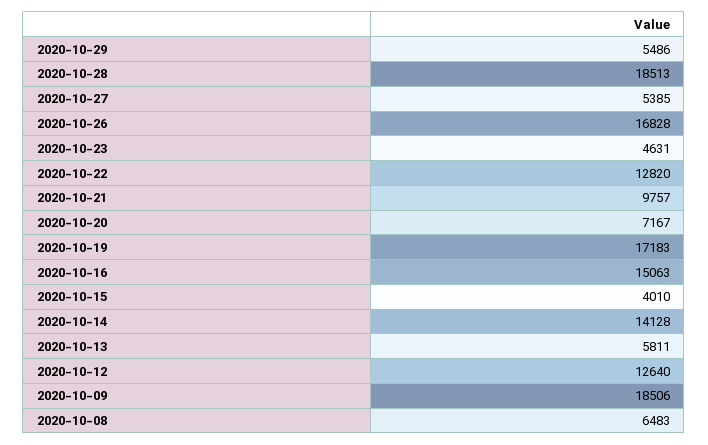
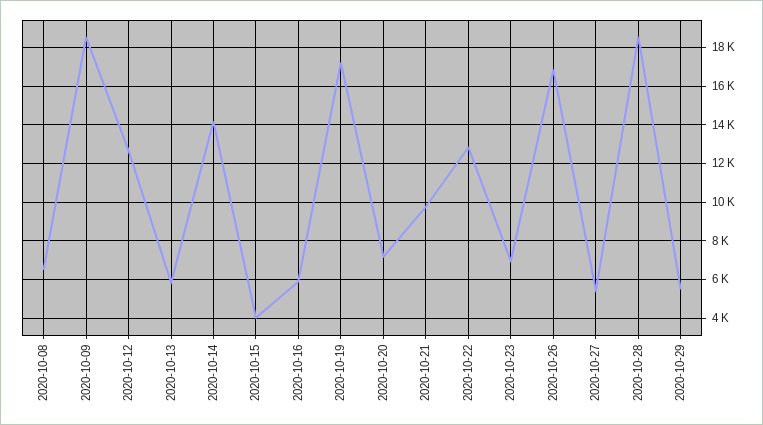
2020-10-23: 4631 -> 7000
2020-10-16: 15063 -> 6000

